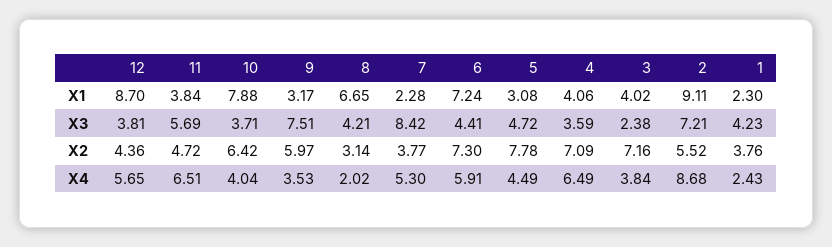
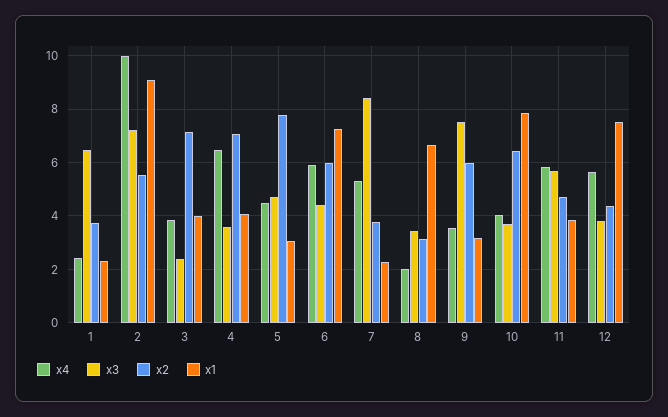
X1, 12: 8.7 -> 7.5
X3, 8: 4.21 -> 3.5
X3, 1: 4.23 -> 6.5
X2, 6: 7.3 -> 6
X4, 11: 6.51 -> 5.75
X4, 2: 8.68 -> 10

